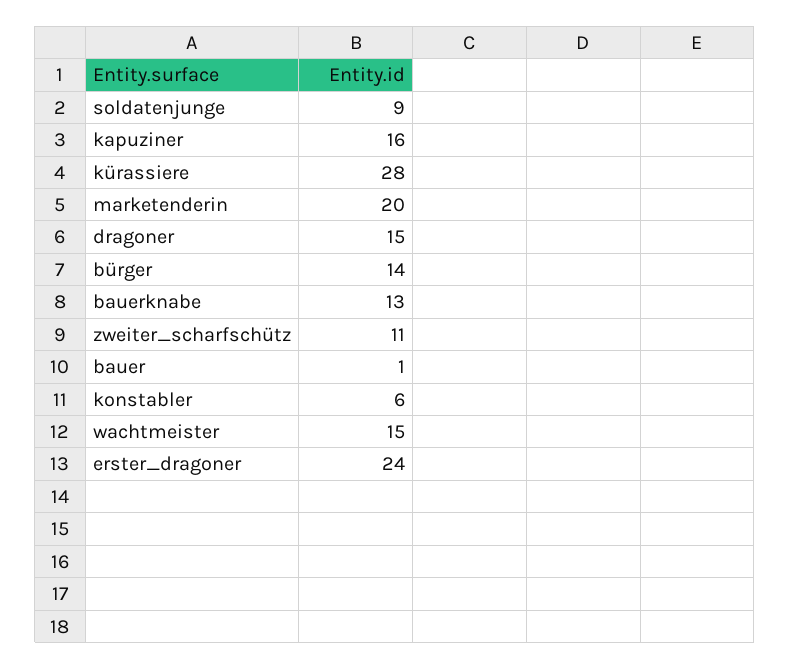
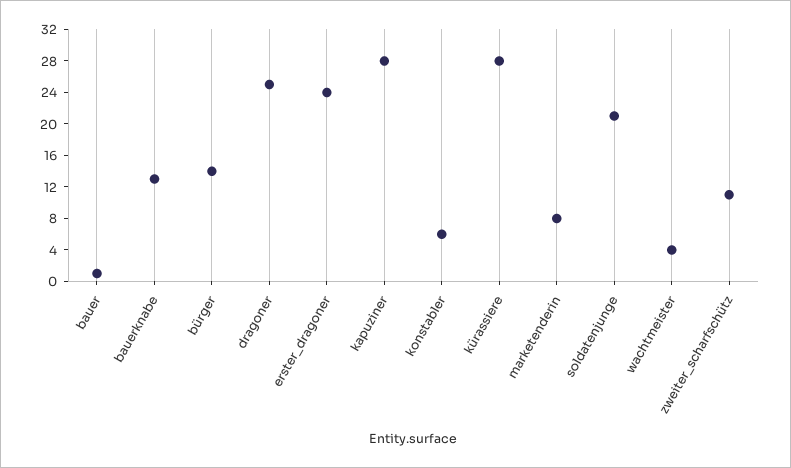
soldatenjunge: 9 -> 20
kapuziner: 16 -> 28
marketenderin: 20 -> 8
dragoner: 15 -> 24
wachtmeister: 15 -> 4

